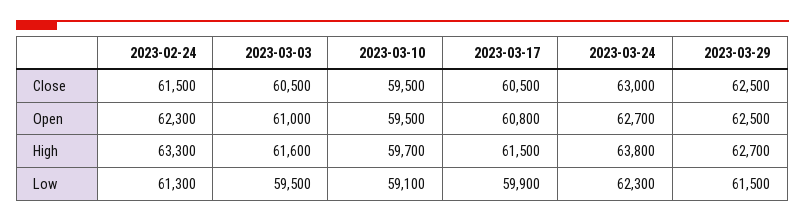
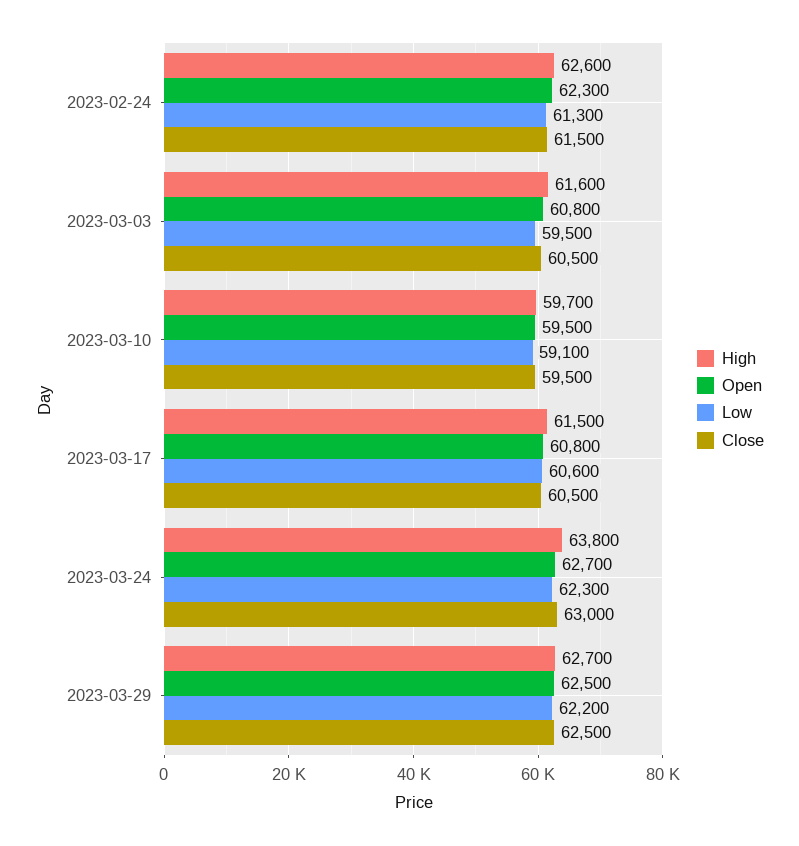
Open, 2023-03-03: 61000 -> 60800
High, 2023-02-24: 63300 -> 62600
Low, 2023-03-17: 59900 -> 60600
Low, 2023-03-29: 61500 -> 62200

